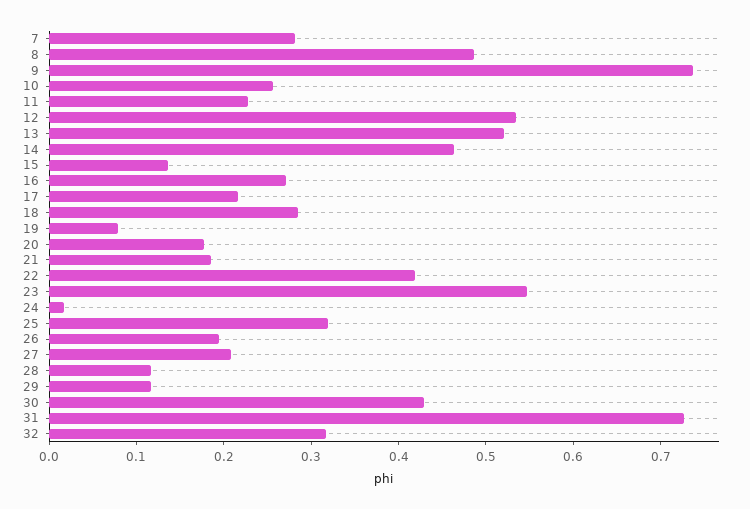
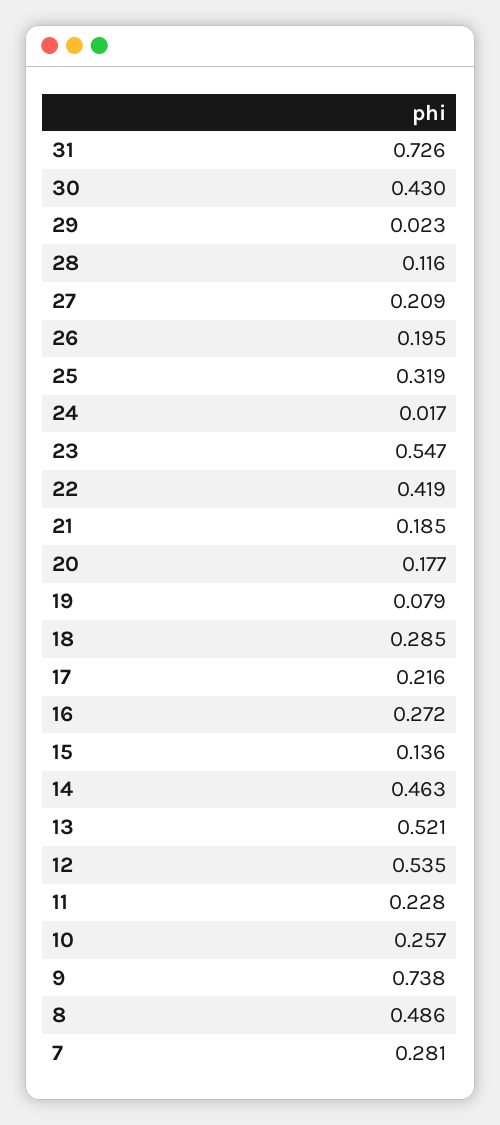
29: 0.12 -> 0.023
32: 0.32 -> none

